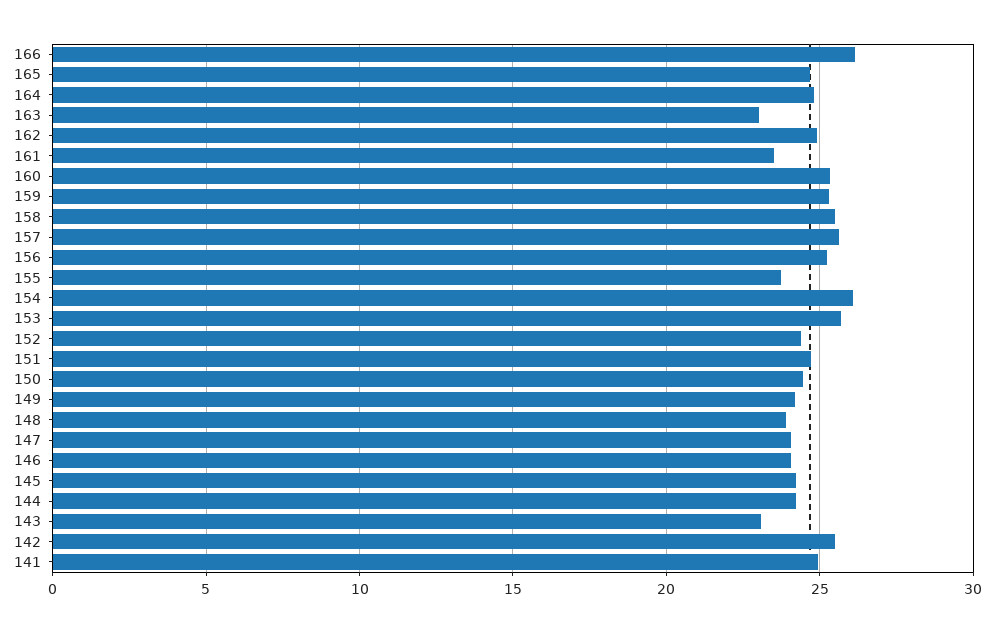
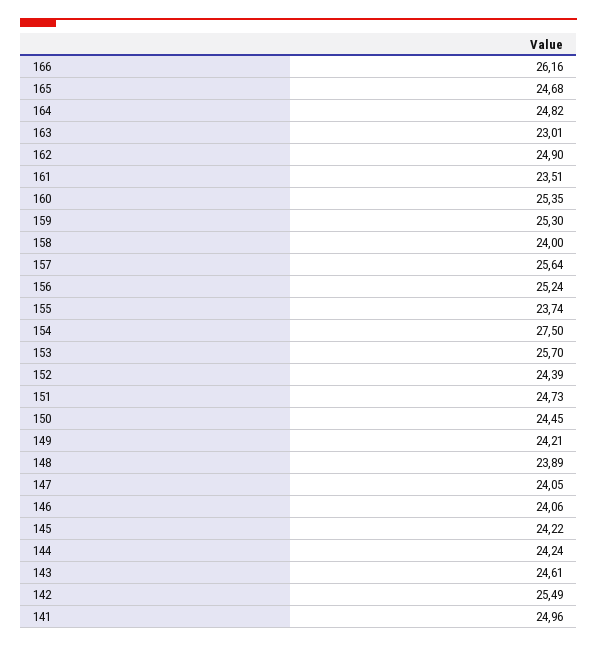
158: 25.5 -> 24
154: 26 -> 27.5
143: 23 -> 24.61

